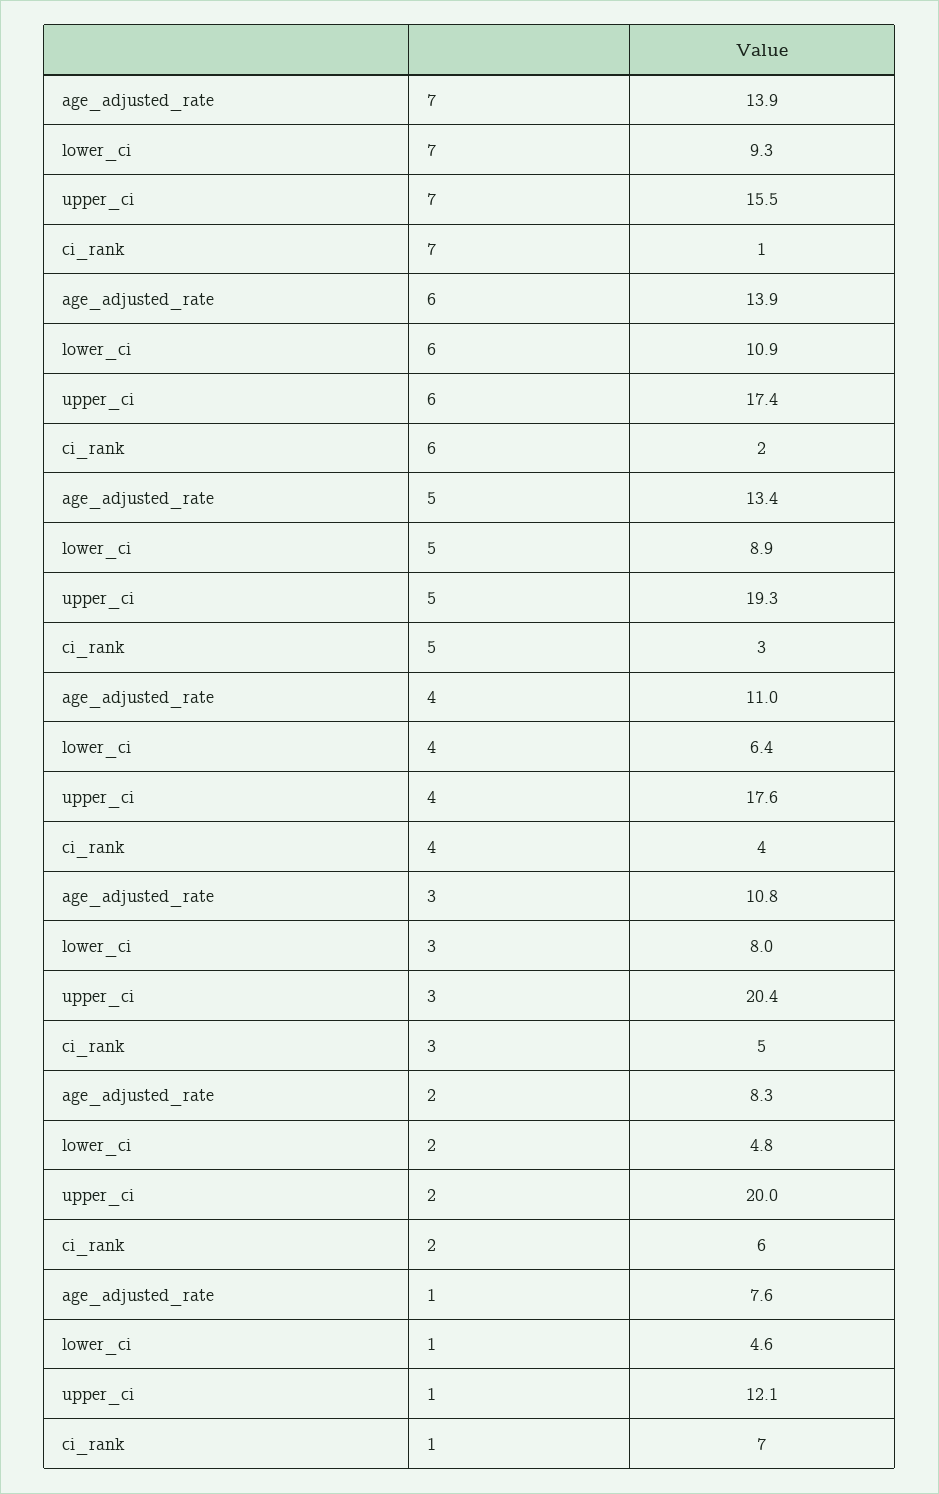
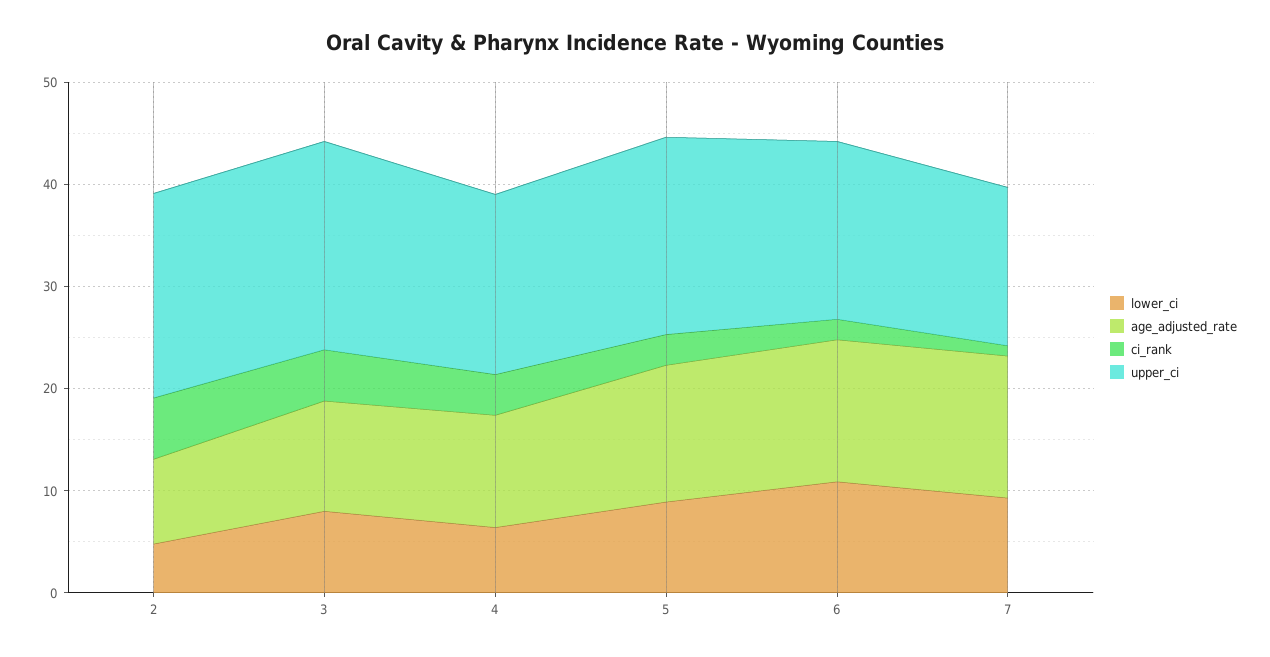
age_adjusted_rate, 1: 7.6 -> none
lower_ci, 1: 4.6 -> none
upper_ci, 1: 12.1 -> none
ci_rank, 1: 7 -> none

